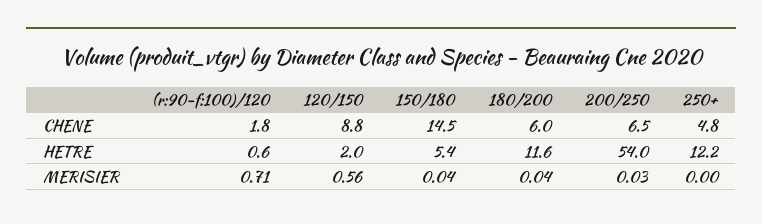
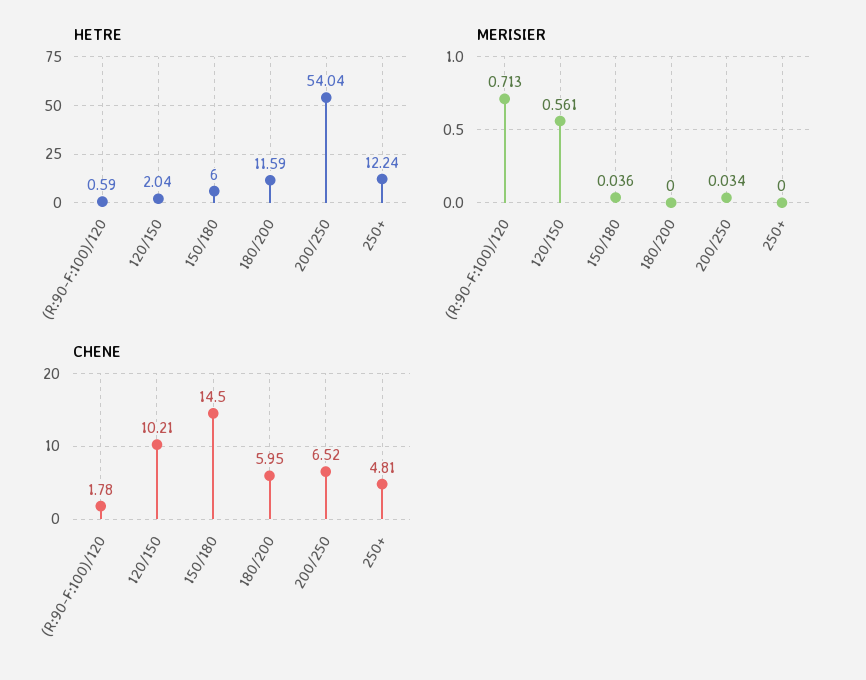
CHENE, 120/150: 8.8 -> 10.21
HETRE, 150/180: 5.4 -> 6
MERISIER, 180/200: 0.04 -> 0

